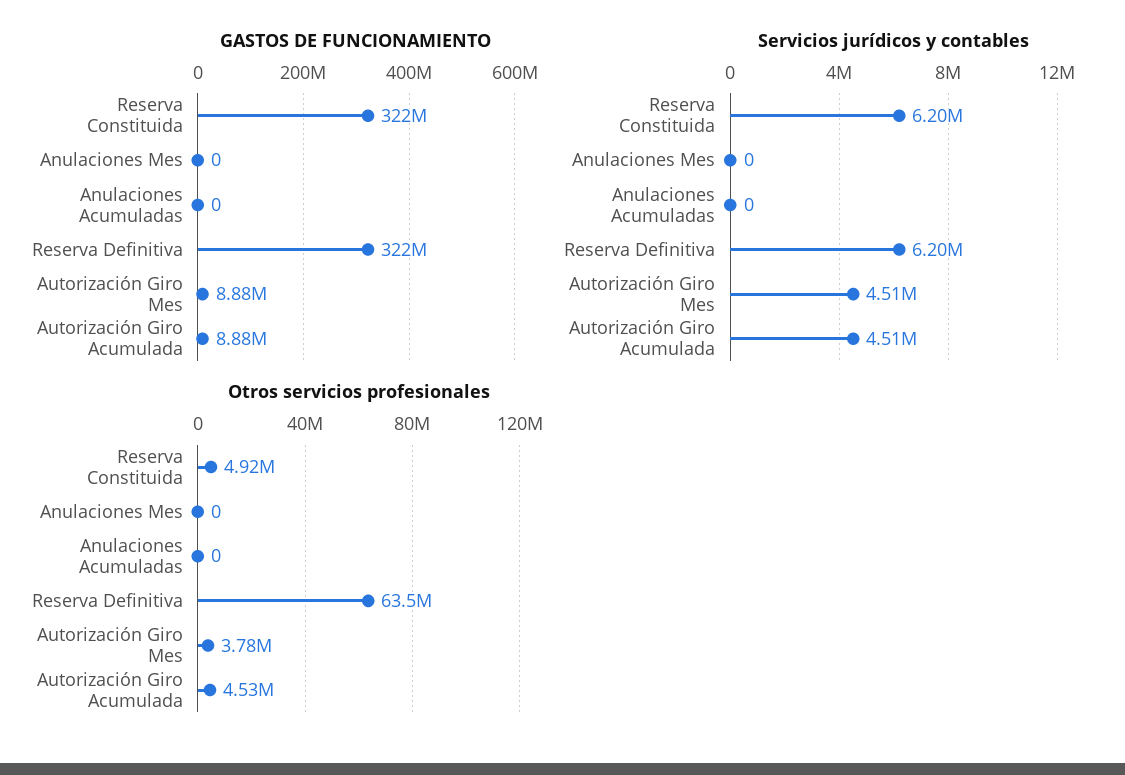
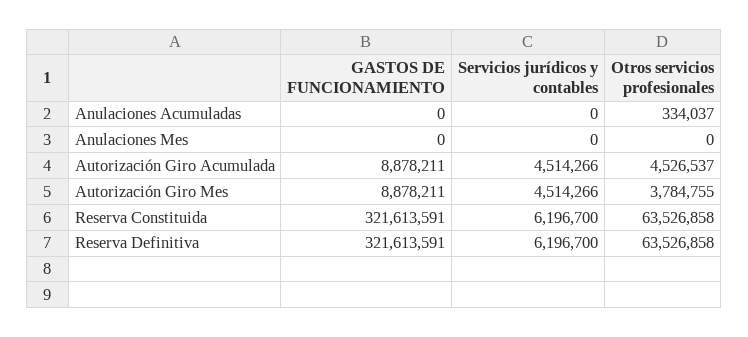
Otros servicios profesionales, Reserva Constituida: 4920000 -> 63526858
Otros servicios profesionales, Anulaciones Acumuladas: 0 -> 334037

